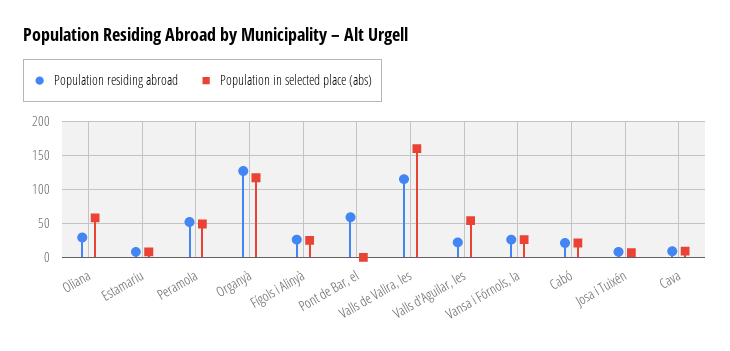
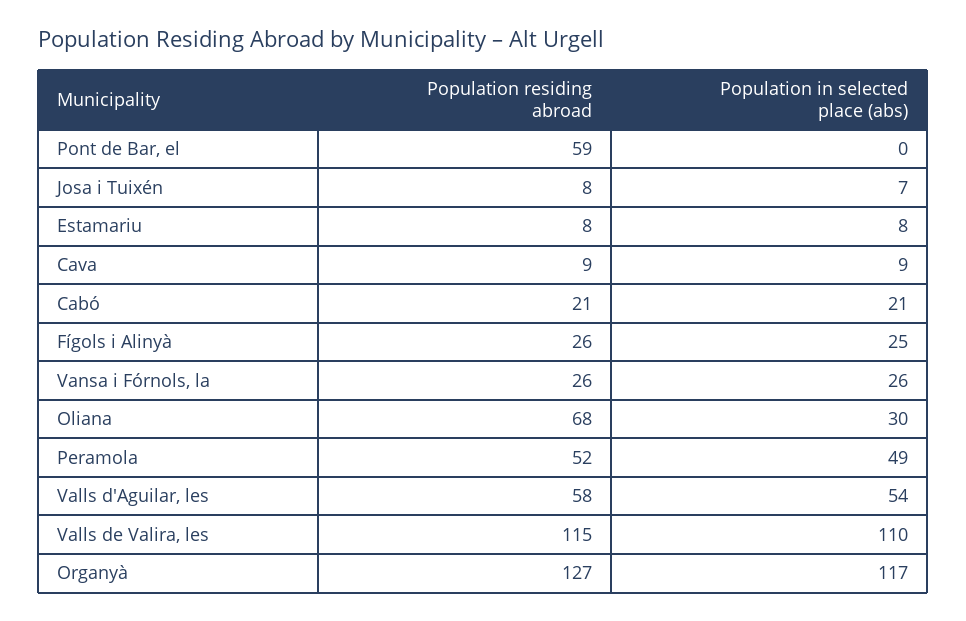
Population residing abroad, Oliana: 30 -> 68
Population in selected place (abs), Oliana: 60 -> 30
Population in selected place (abs), Valls de Valira, les: 160 -> 110
Population residing abroad, Valls d'Aguilar, les: 20 -> 58

